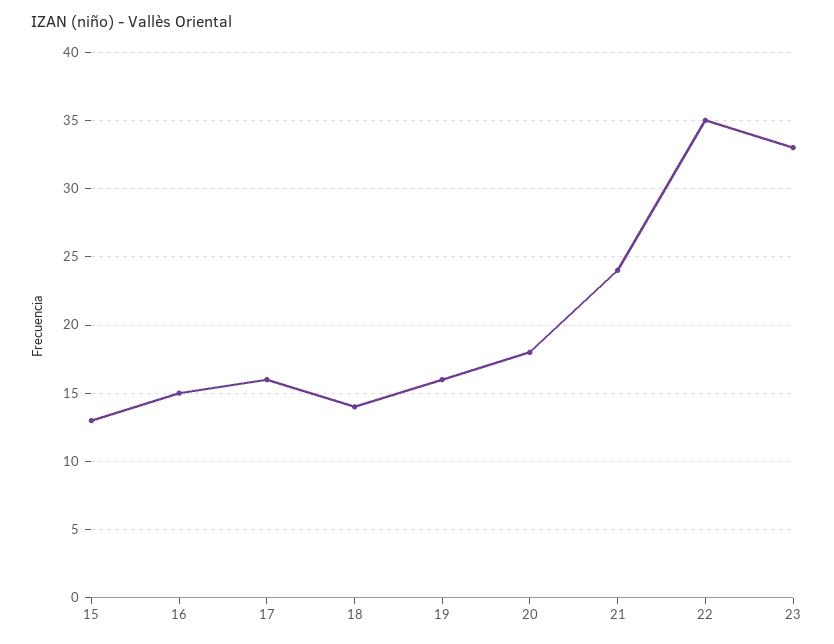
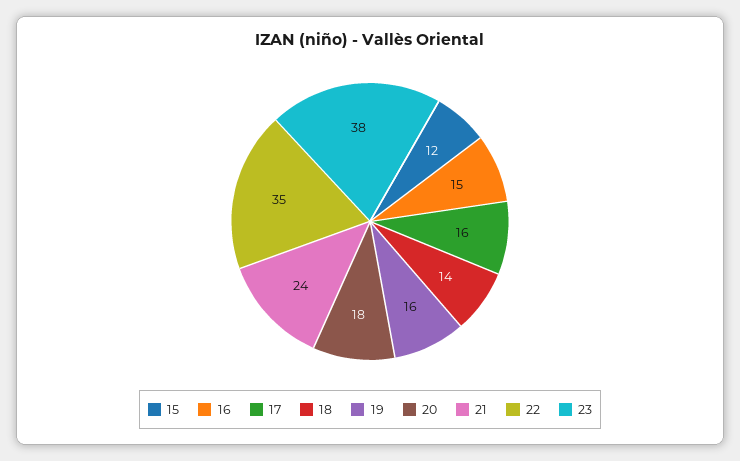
15: 13 -> 12
23: 33 -> 38

